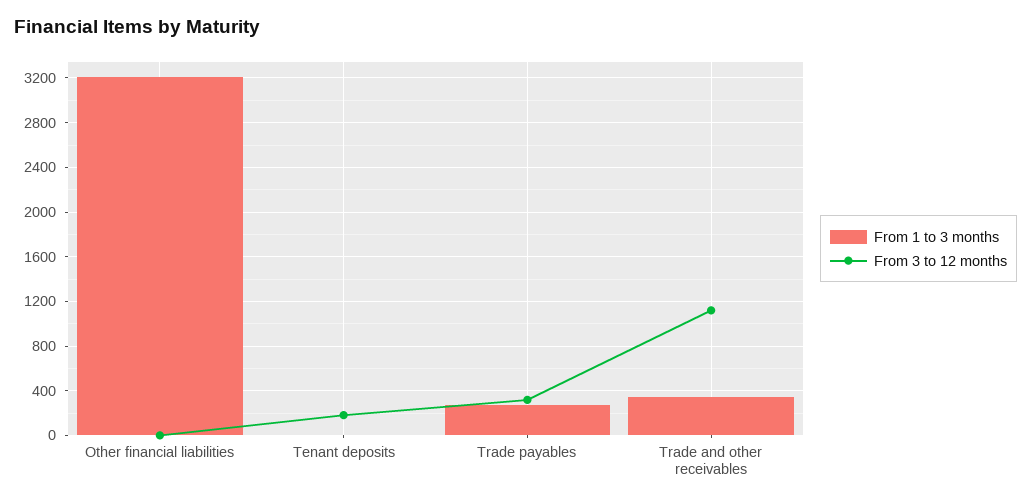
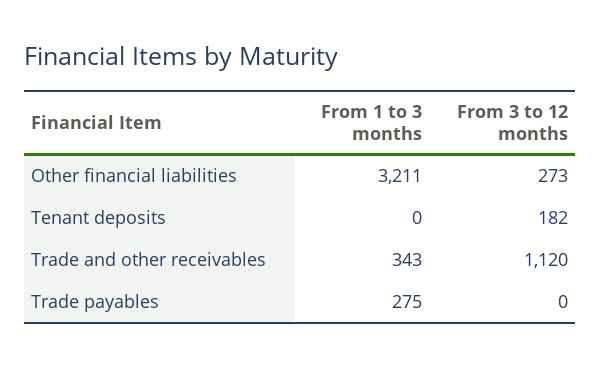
From 3 to 12 months, Other financial liabilities: 0 -> 273
From 3 to 12 months, Trade payables: 300 -> 0

